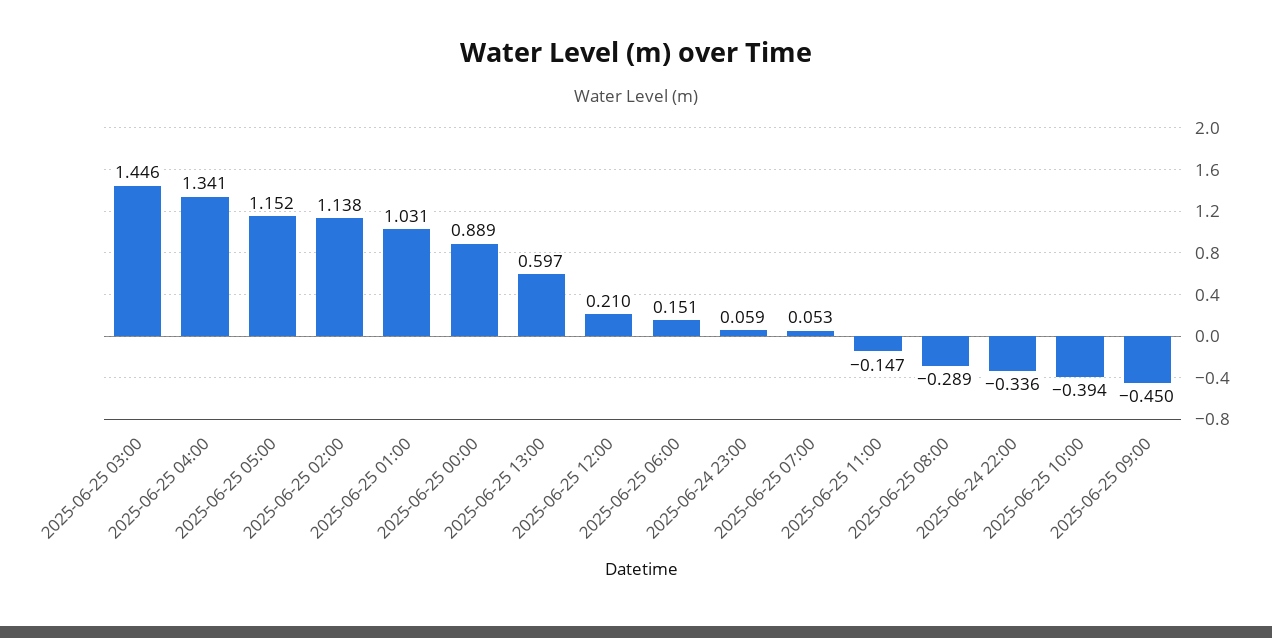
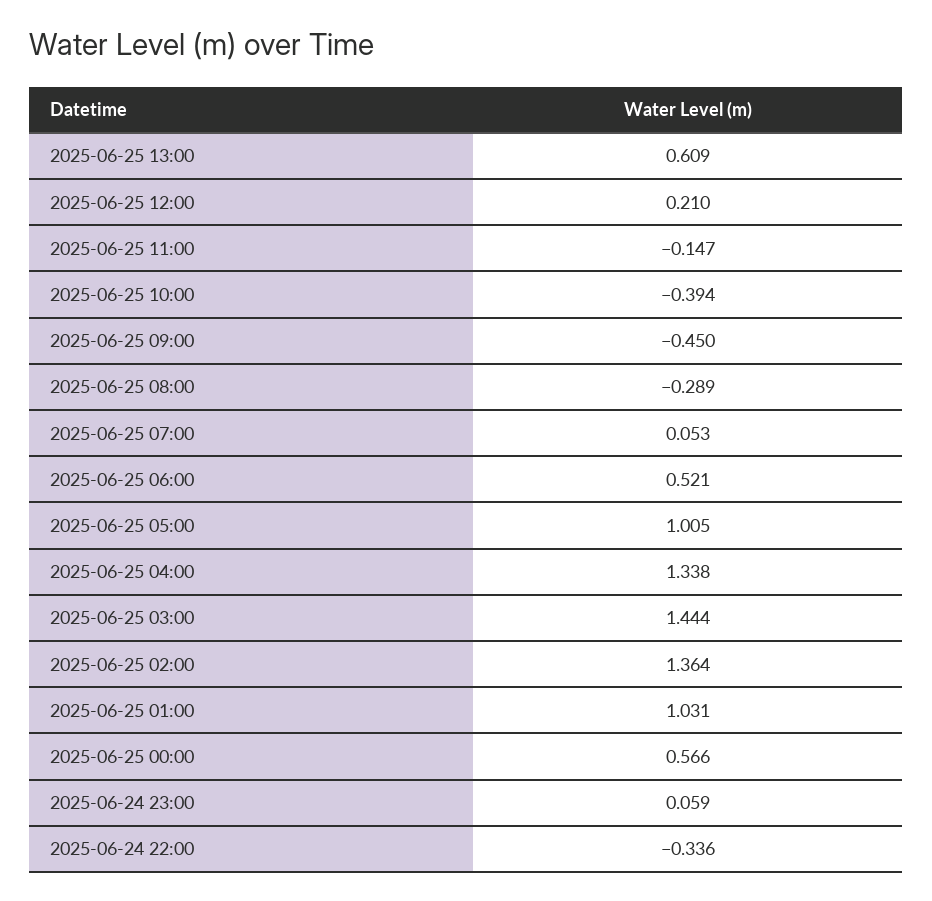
2025-06-25 03:00: 1.446 -> 1.444
2025-06-25 04:00: 1.341 -> 1.338
2025-06-25 05:00: 1.152 -> 1.005
2025-06-25 02:00: 1.138 -> 1.364
2025-06-25 00:00: 0.889 -> 0.566
2025-06-25 13:00: 0.597 -> 0.609
2025-06-25 06:00: 0.151 -> 0.521

